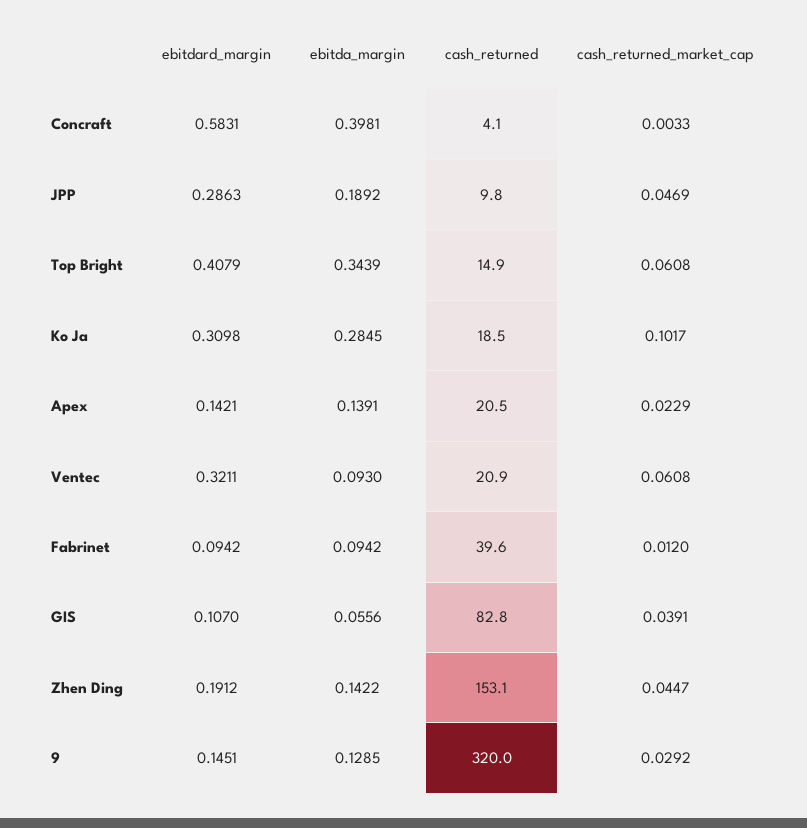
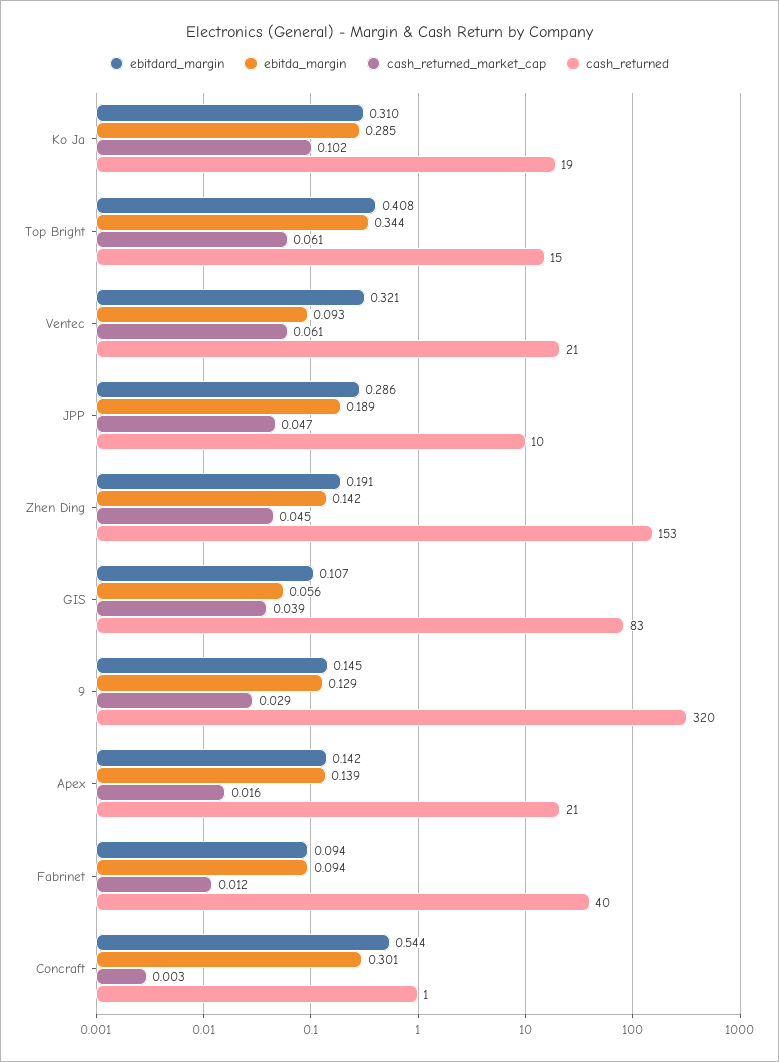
ebitdard_margin, Concraft: 0.5831 -> 0.544
ebitda_margin, Concraft: 0.3981 -> 0.301
cash_returned, Concraft: 4.1 -> 1
cash_returned_market_cap, Apex: 0.0229 -> 0.016

